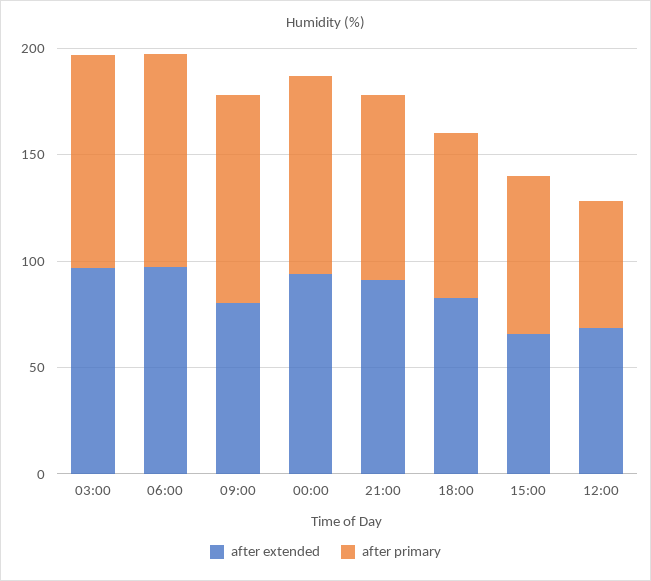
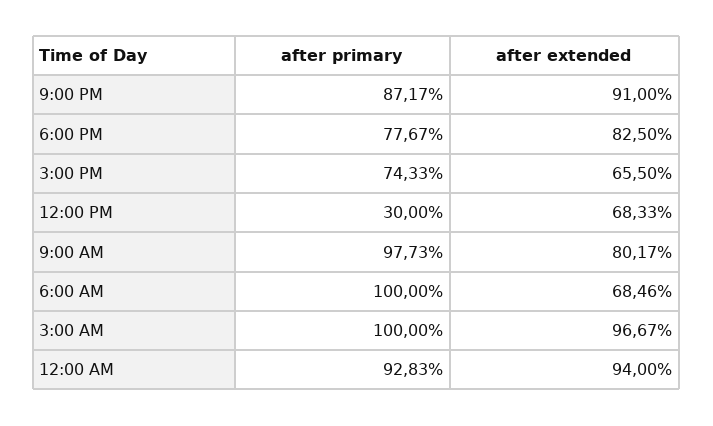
after extended, 06:00: 100 -> 68.46
after primary, 12:00: 60 -> 30

